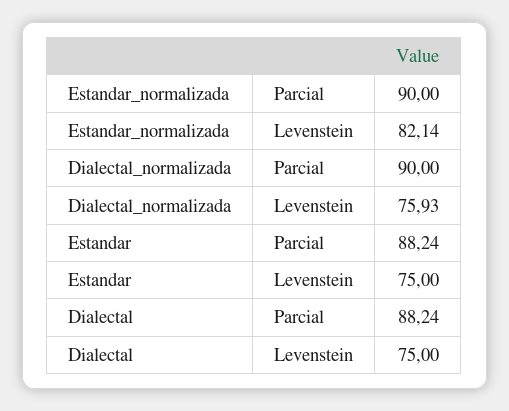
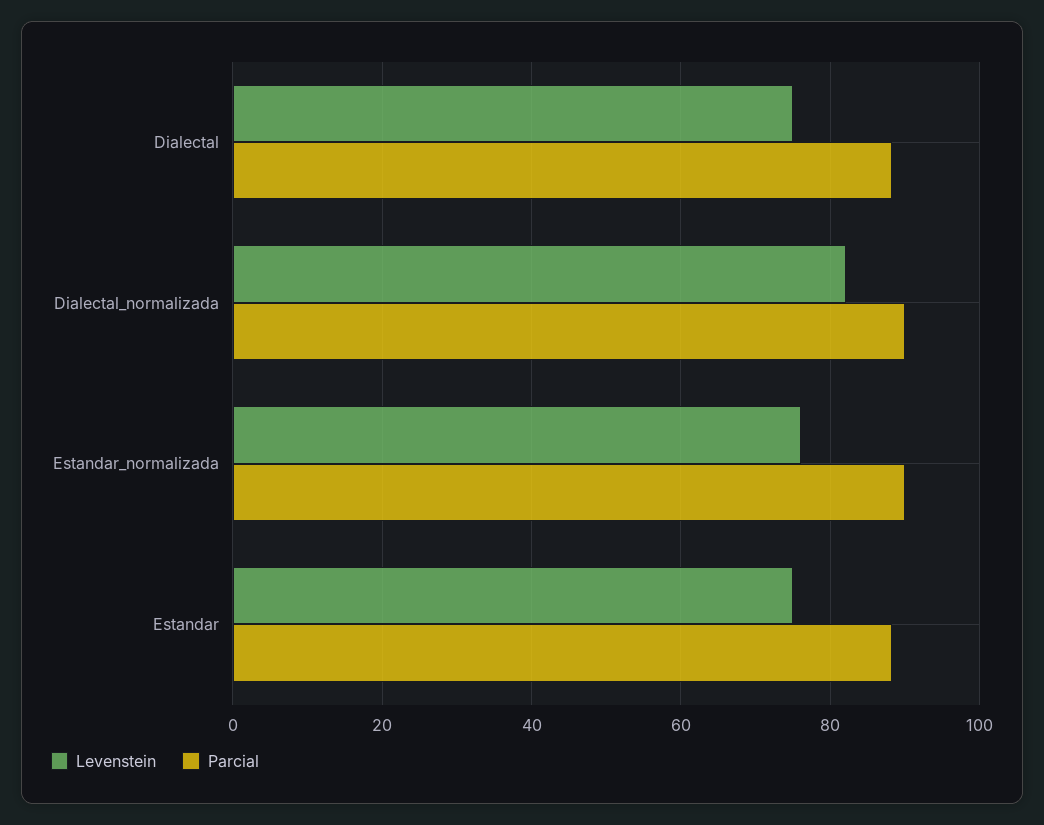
Levenstein, Estandar_normalizada: 82.14 -> 76
Levenstein, Dialectal_normalizada: 75.93 -> 82

